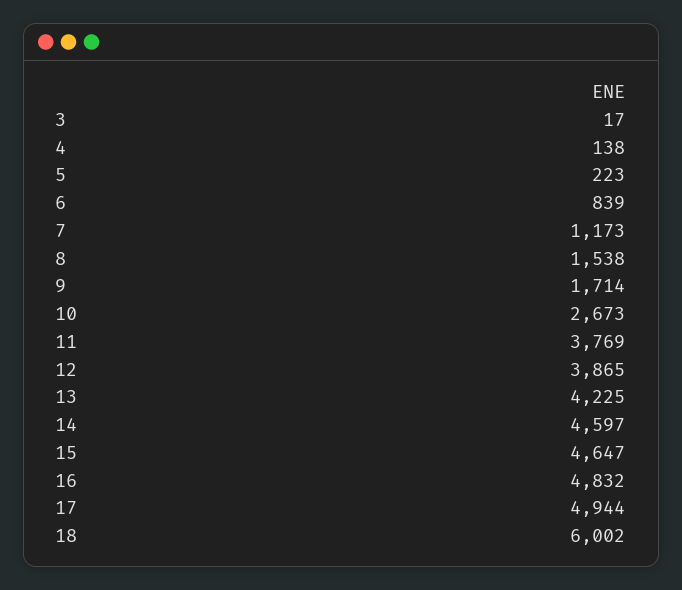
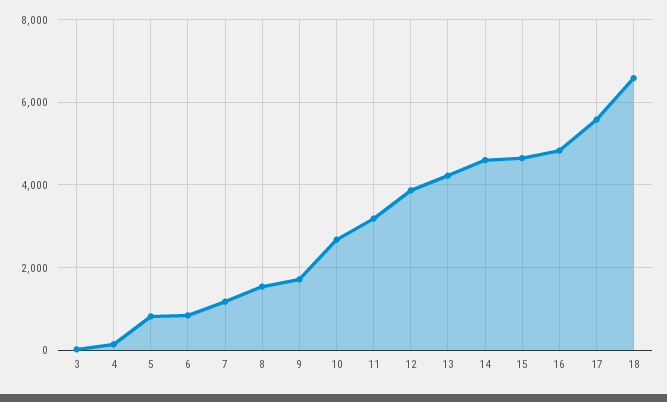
5: 223 -> 800
11: 3769 -> 3200
17: 4944 -> 5600
18: 6002 -> 6600

